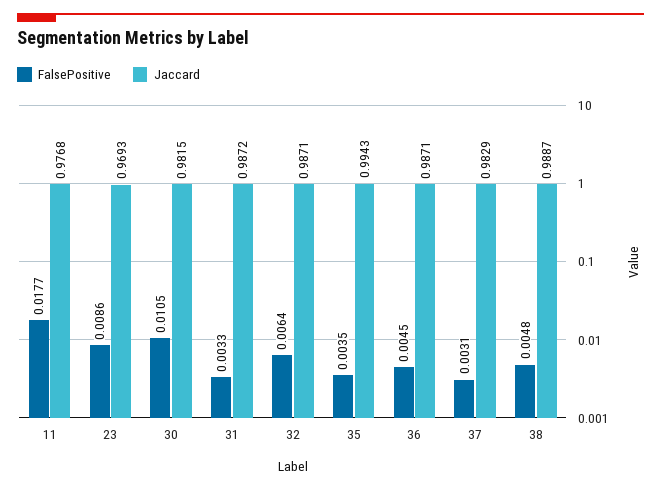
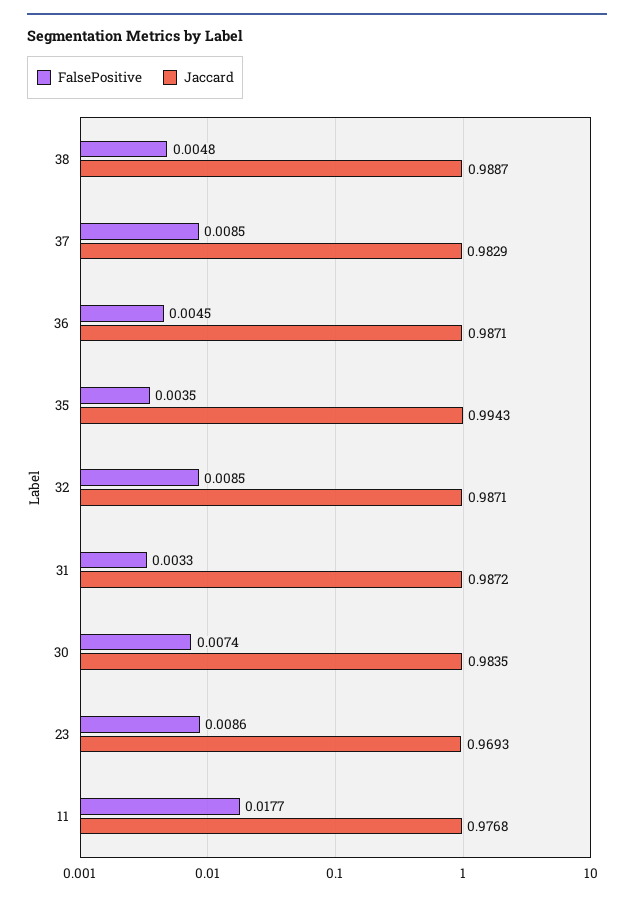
FalsePositive, 30: 0.0105 -> 0.0074
Jaccard, 30: 0.9815 -> 0.9835
FalsePositive, 32: 0.0064 -> 0.0085
FalsePositive, 37: 0.0031 -> 0.0085

